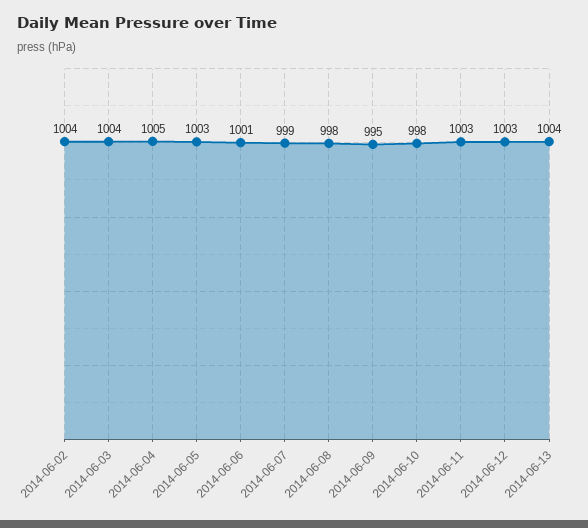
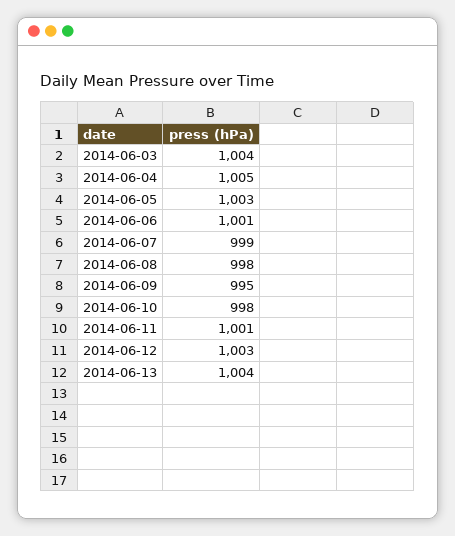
2014-06-02: 1004 -> none
2014-06-11: 1003 -> 1001

